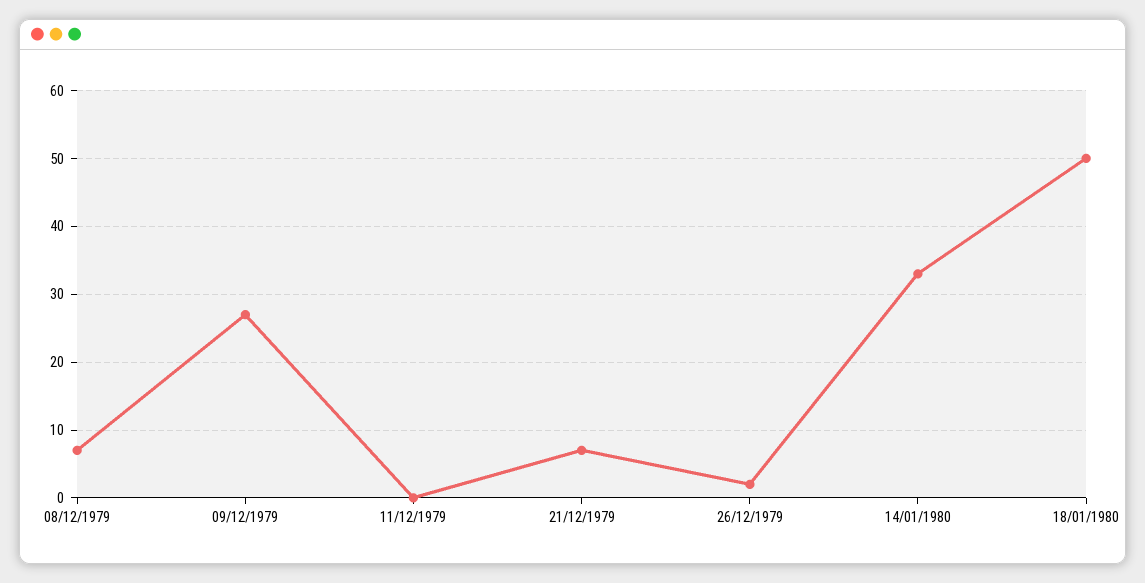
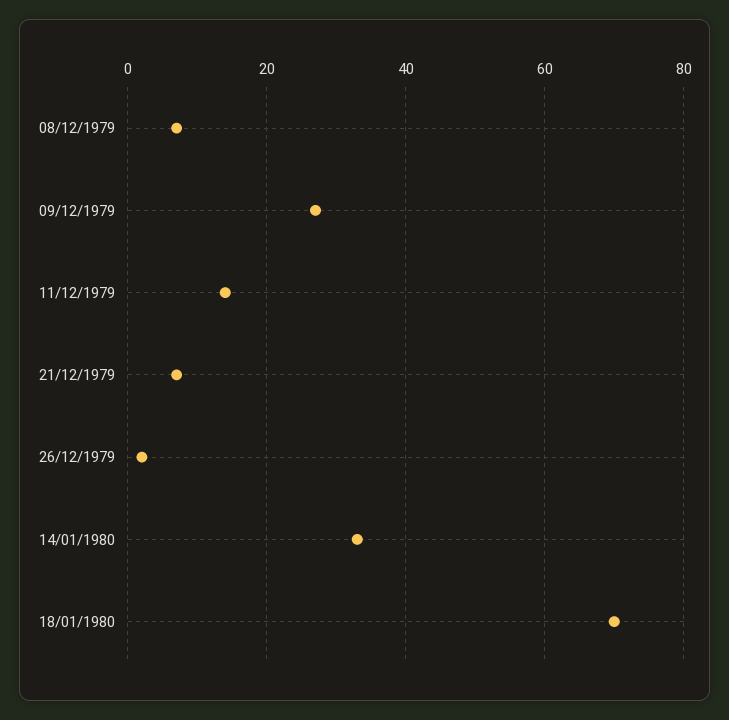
11/12/1979: 0 -> 15
18/01/1980: 50 -> 70

